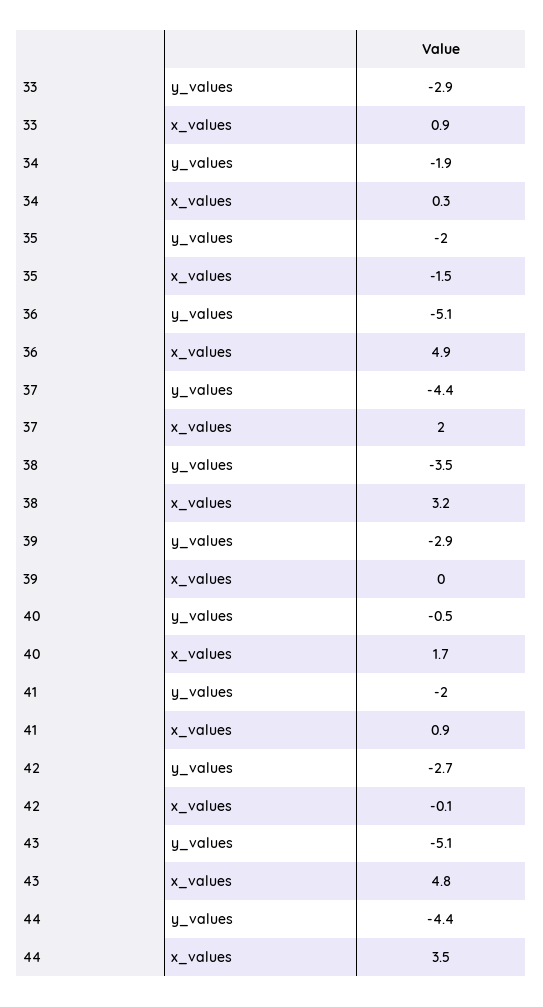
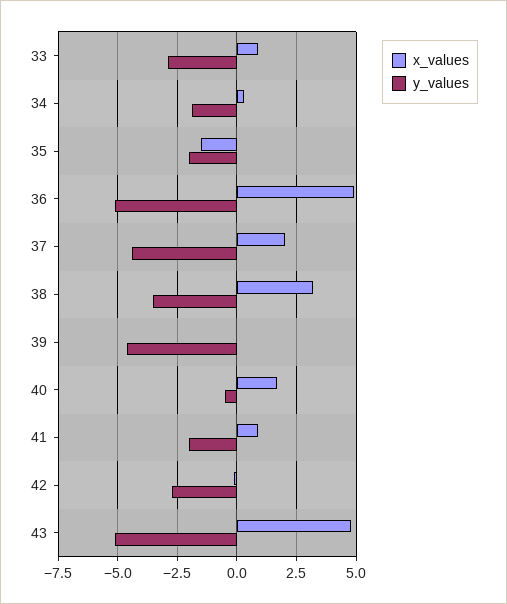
y_values, 39: -2.9 -> -4.5
y_values, 44: -4.4 -> none
x_values, 44: 3.5 -> none

